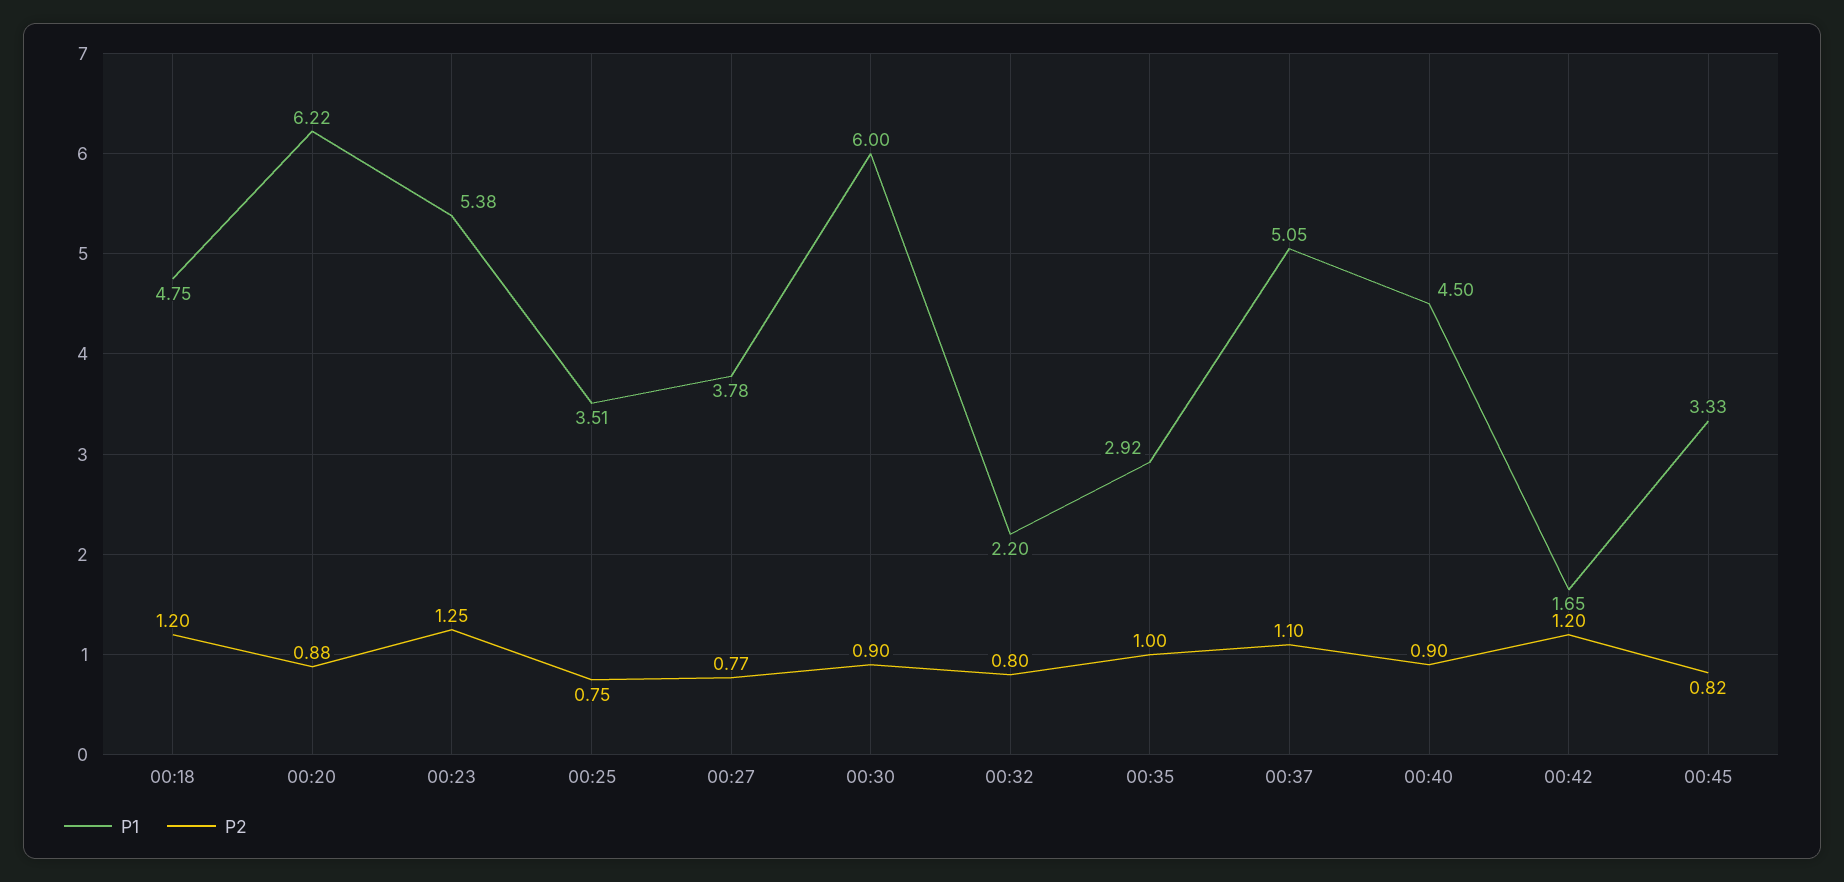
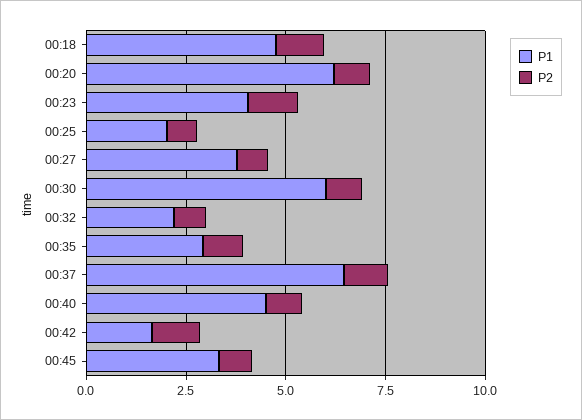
P1, 00:23: 5.38 -> 4
P1, 00:25: 3.51 -> 2
P1, 00:37: 5.05 -> 6.5

